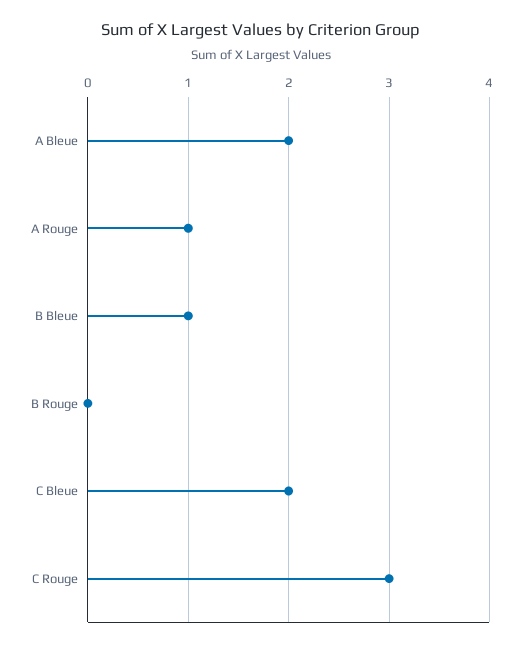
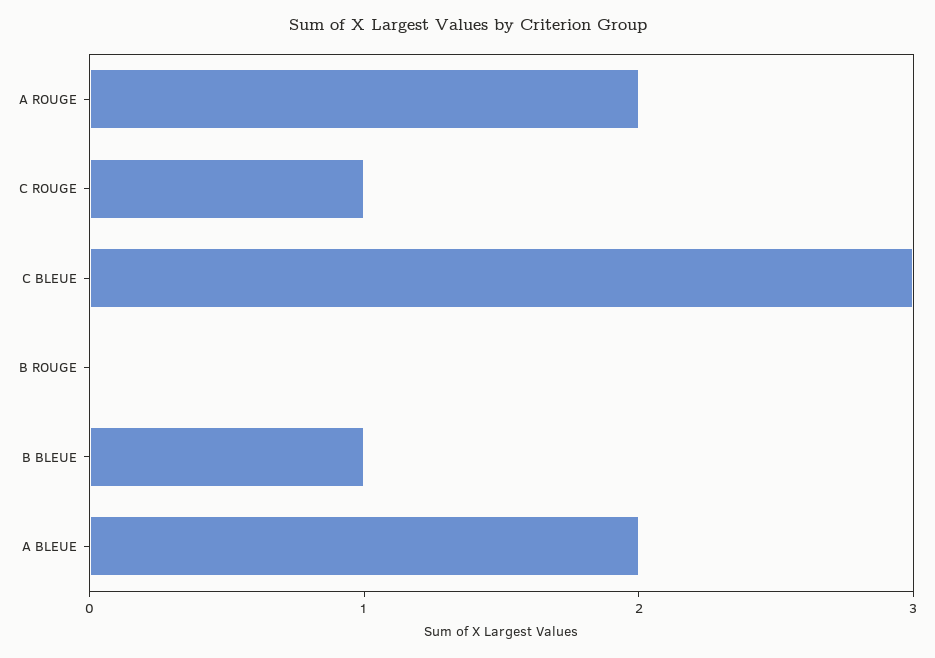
A Rouge: 1 -> 2
C Bleue: 2 -> 3
C Rouge: 3 -> 1

